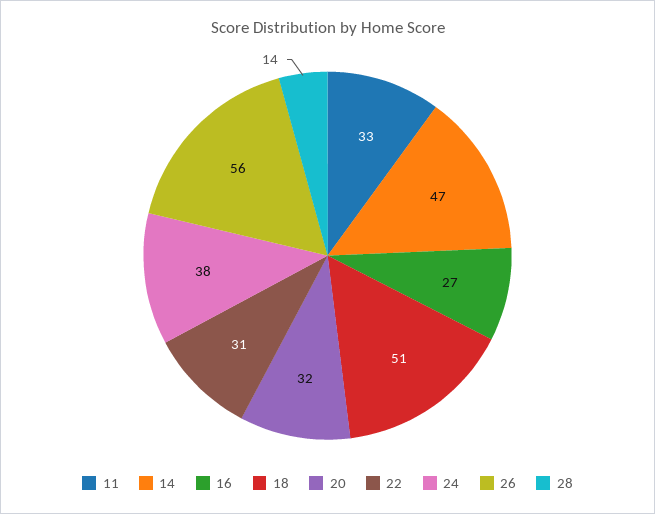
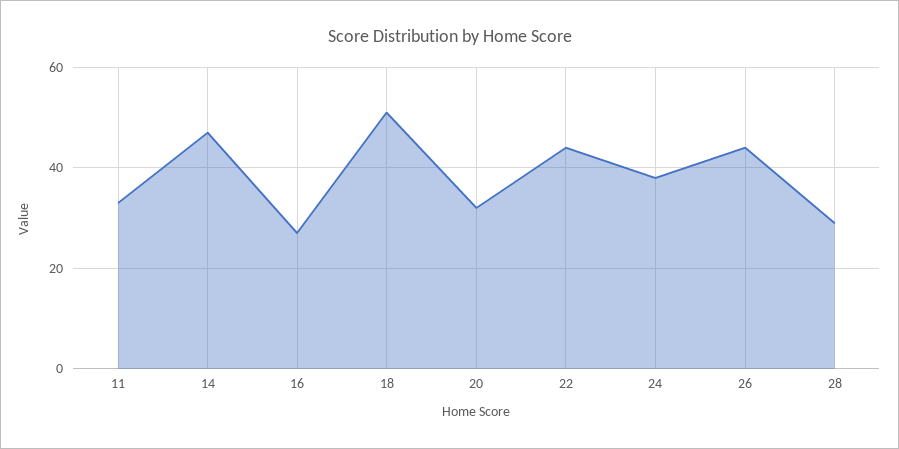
22: 31 -> 45
26: 56 -> 45
28: 14 -> 30

